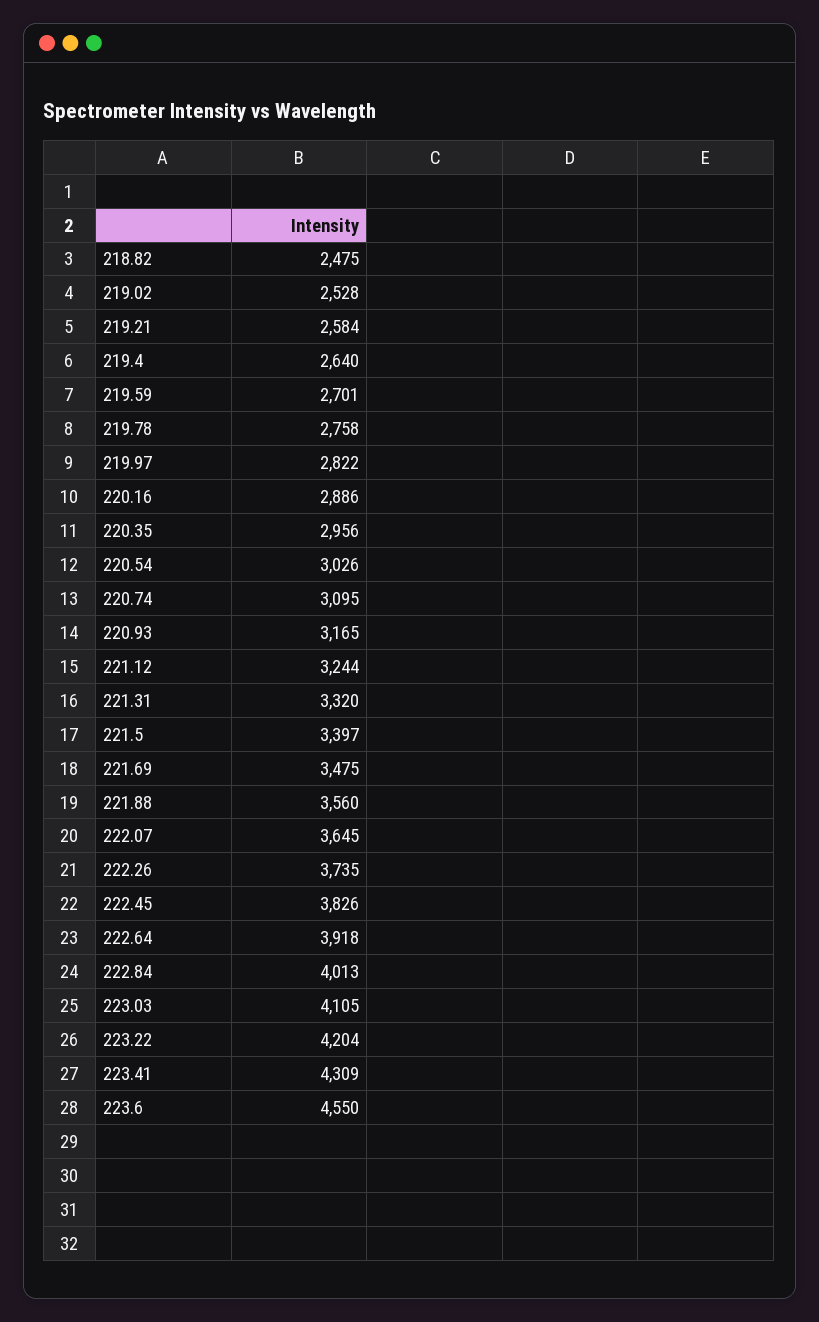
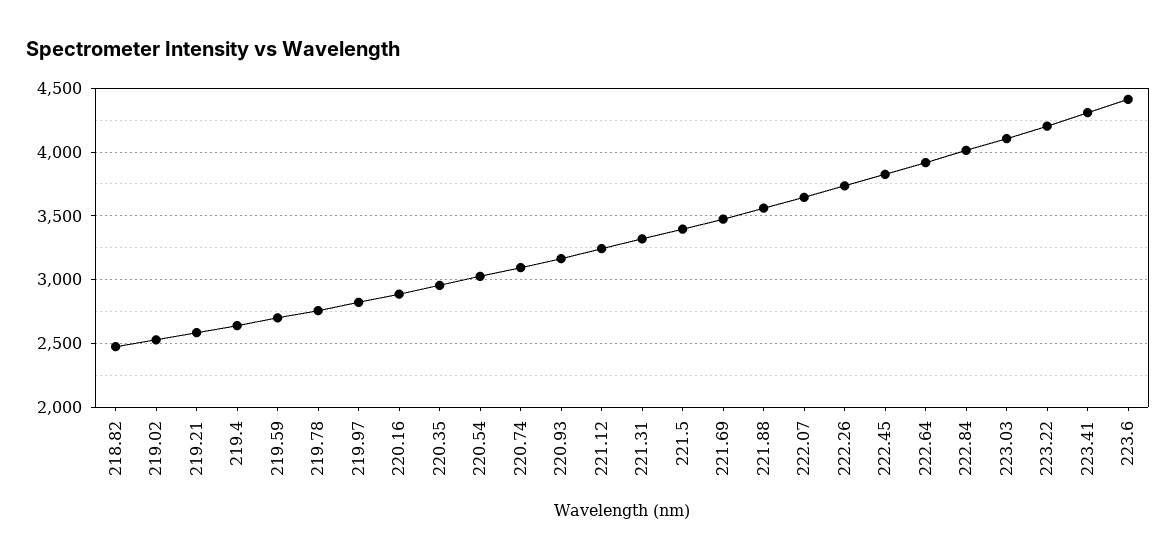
223.6: 4550 -> 4400

